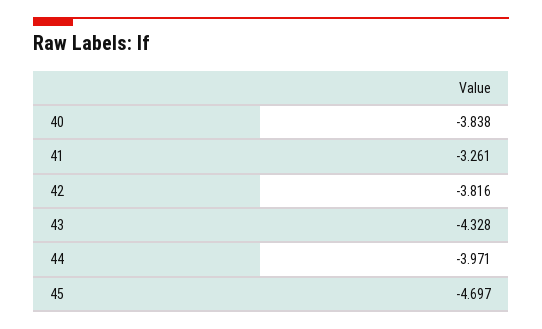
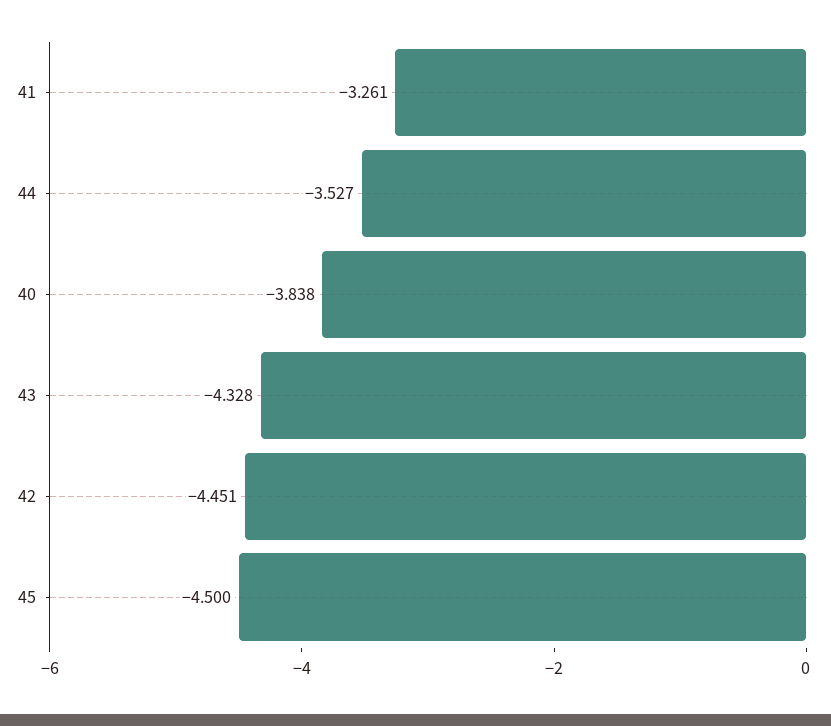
42: -3.816 -> -4.451
44: -3.971 -> -3.527
45: -4.697 -> -4.5

